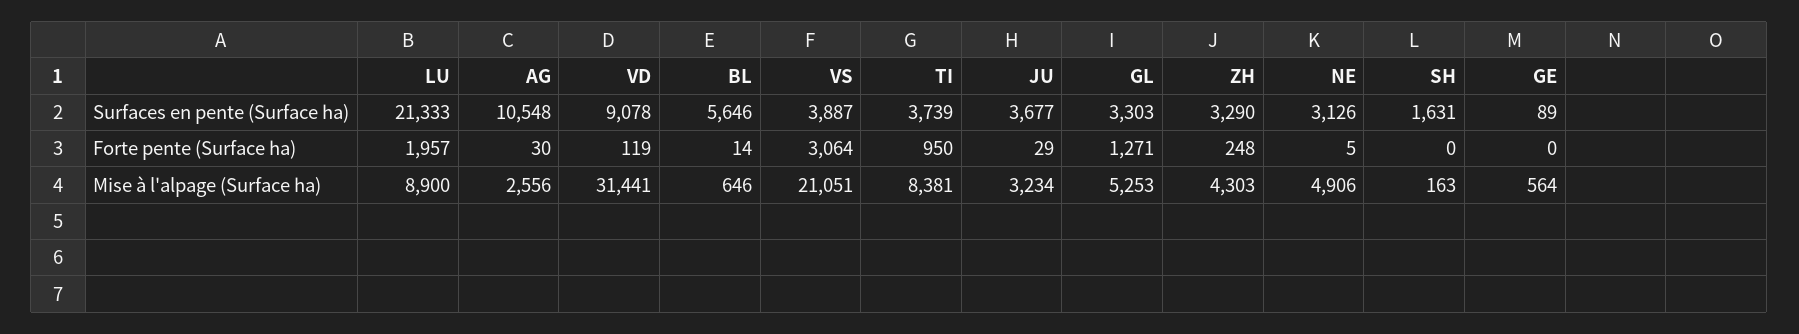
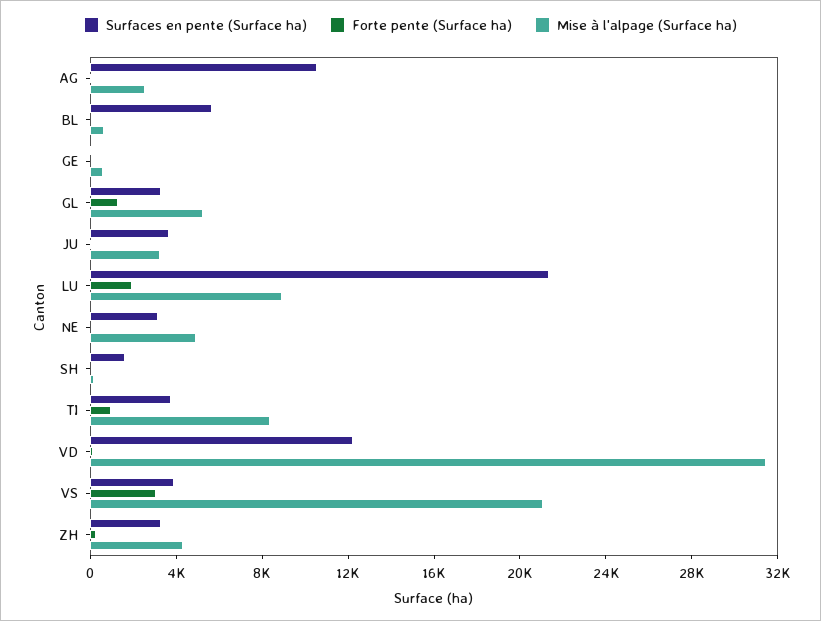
Surfaces en pente (Surface ha), VD: 9078 -> 12000

